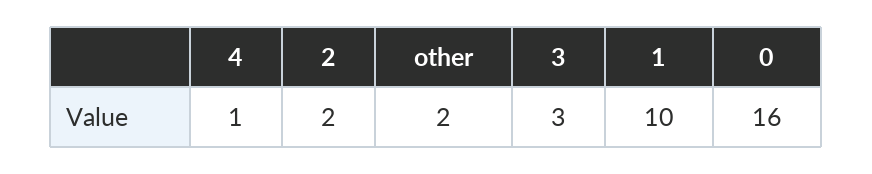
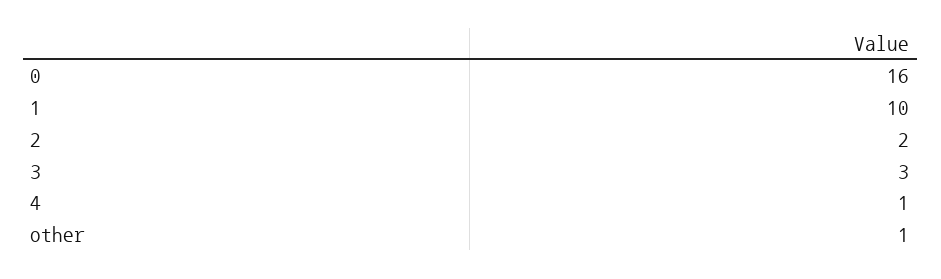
other: 2 -> 1

